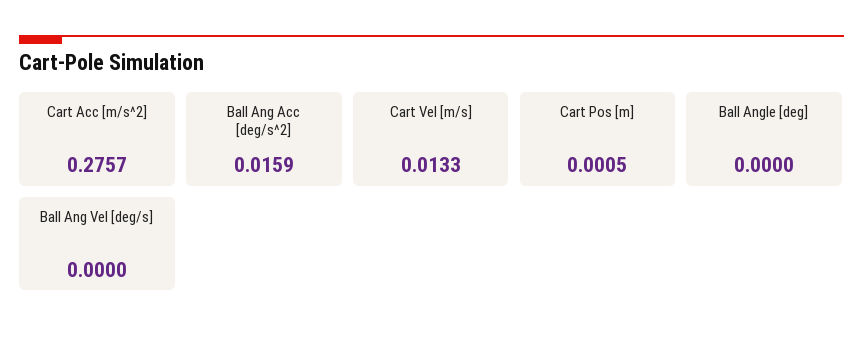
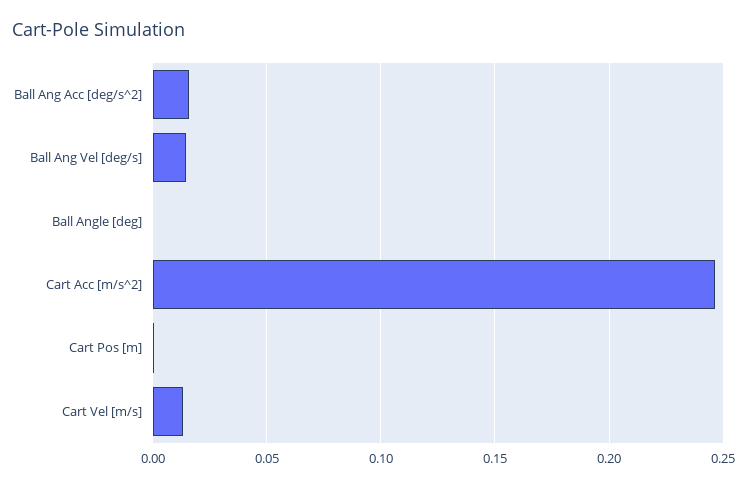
Cart Acc [m/s^2]: 0.2757 -> 0.245
Ball Ang Vel [deg/s]: 0 -> 0.015

